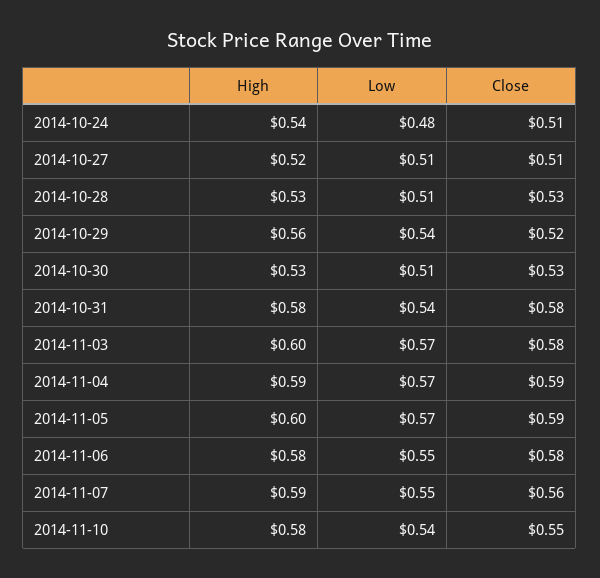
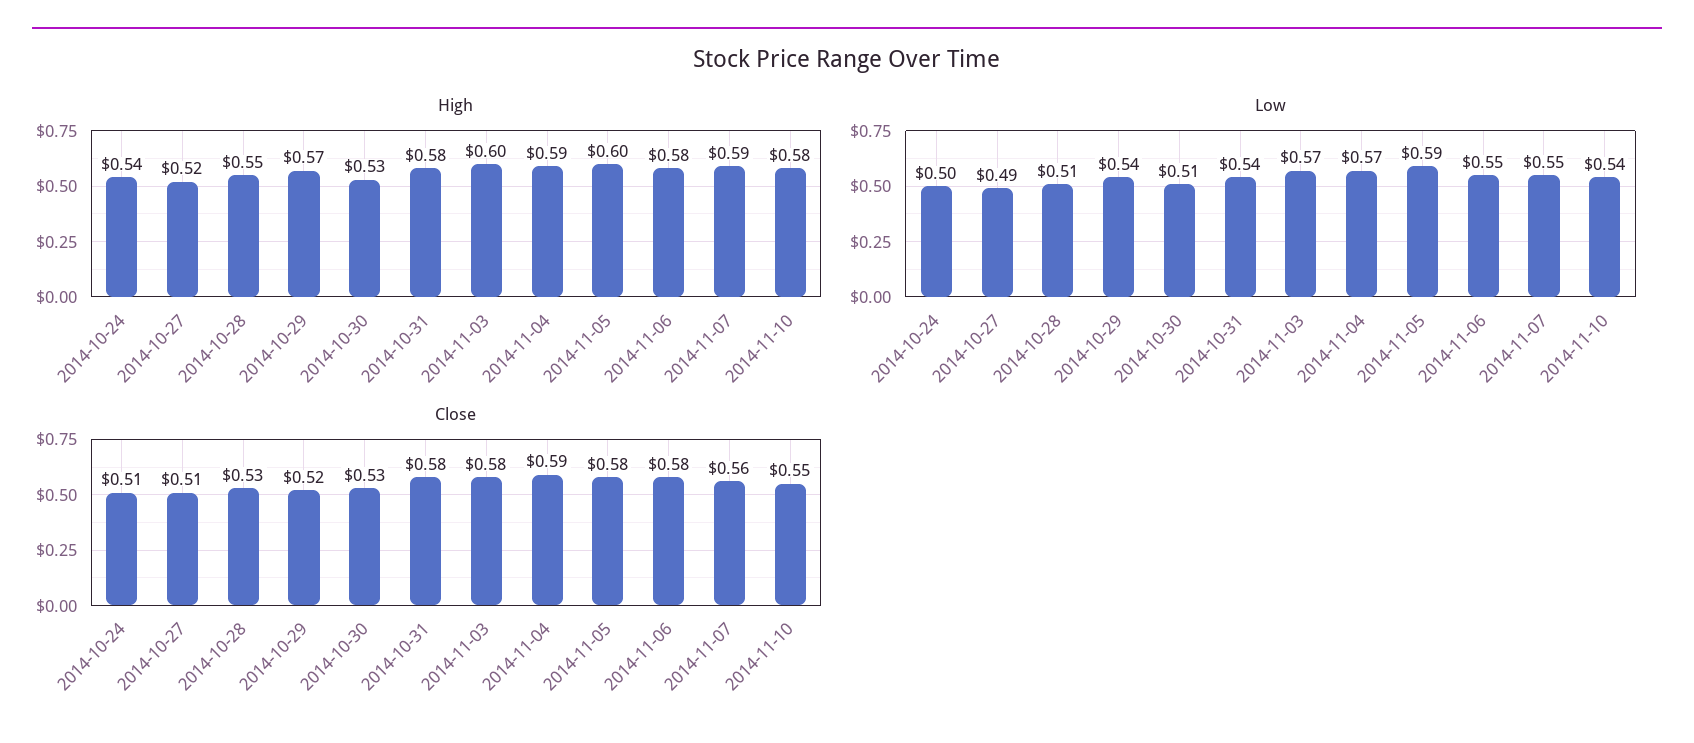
Low, 2014-10-24: 0.48 -> 0.5
Low, 2014-10-27: 0.51 -> 0.49
High, 2014-10-28: 0.53 -> 0.55
High, 2014-10-29: 0.56 -> 0.57
Low, 2014-11-05: 0.57 -> 0.59
Close, 2014-11-05: 0.59 -> 0.58

